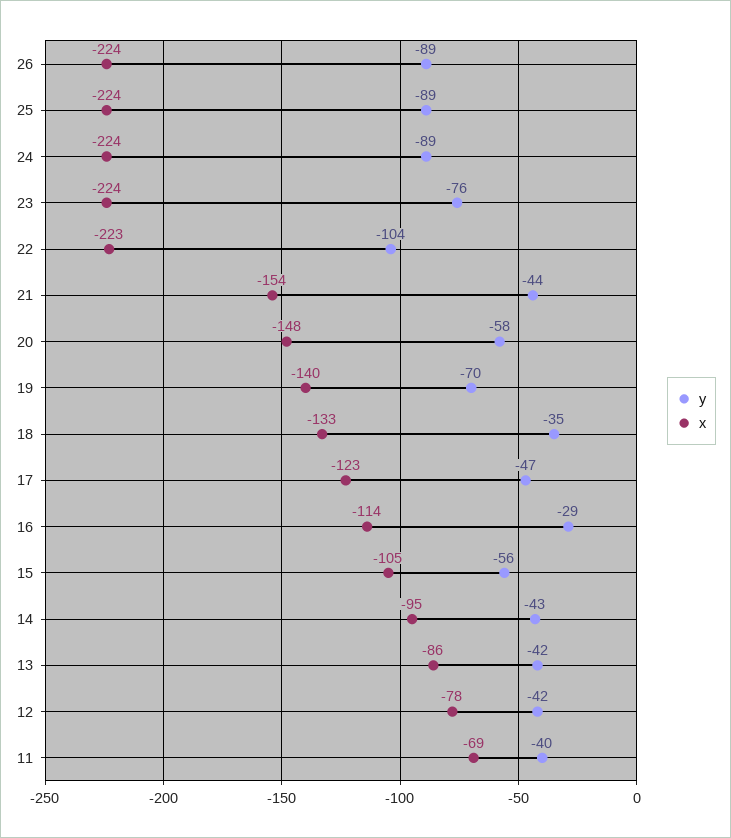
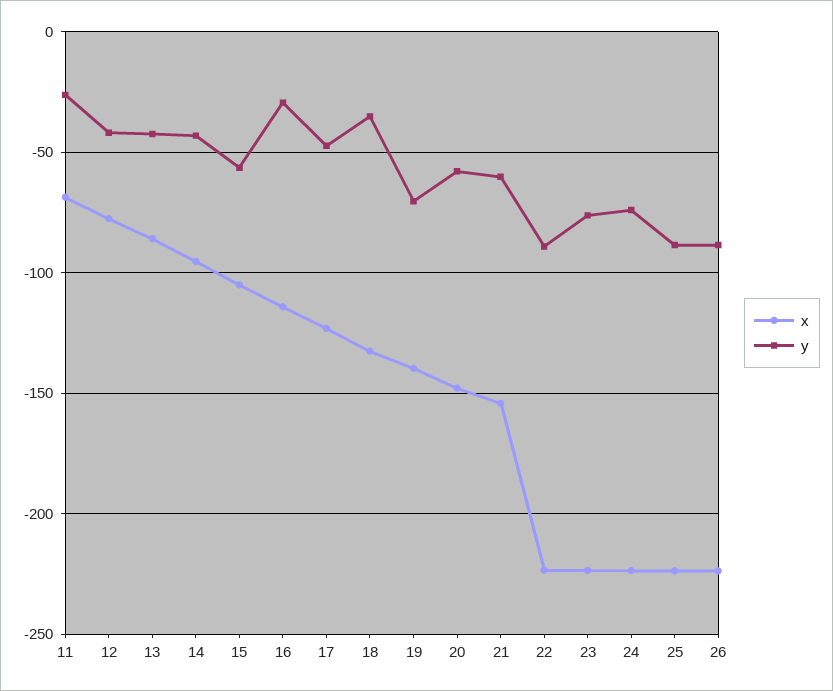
y, 24: -89 -> -75
y, 22: -104 -> -90
y, 21: -44 -> -60
y, 11: -40 -> -25

